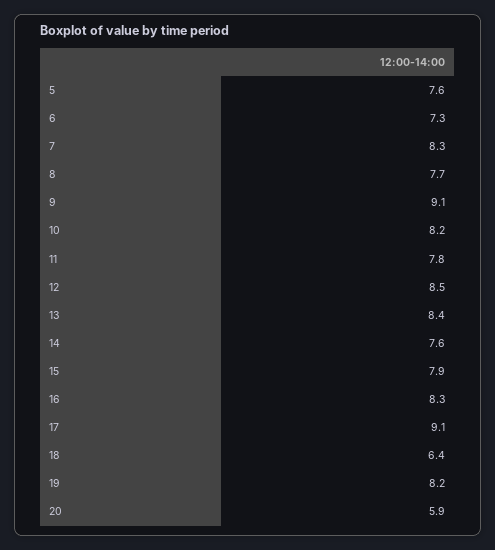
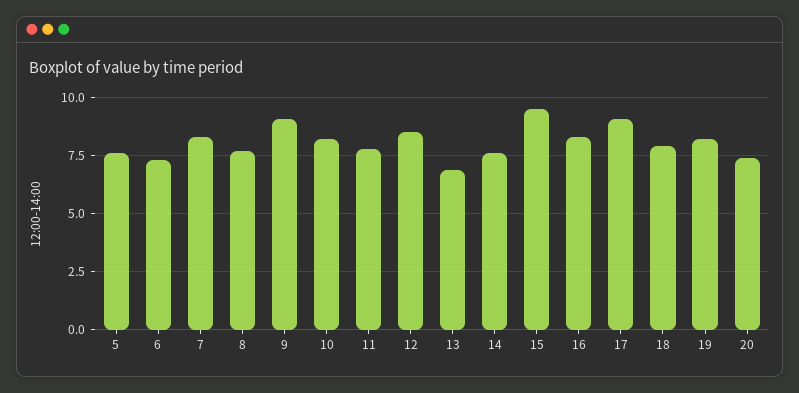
13: 8.4 -> 7
15: 7.9 -> 9.5
18: 6.4 -> 8
20: 5.9 -> 7.5

